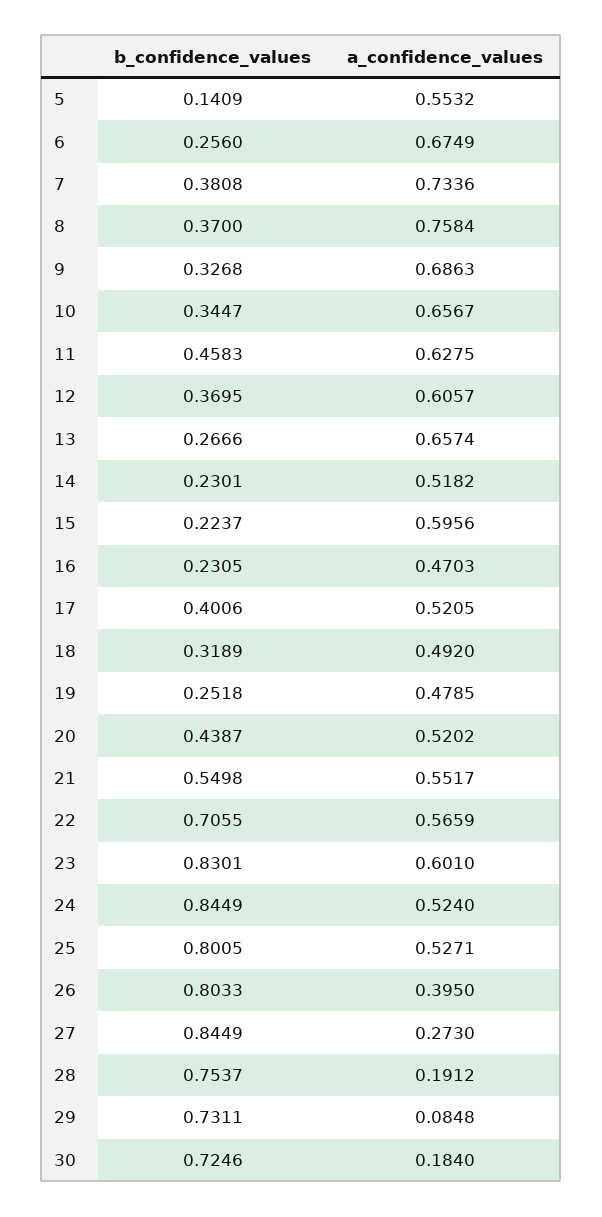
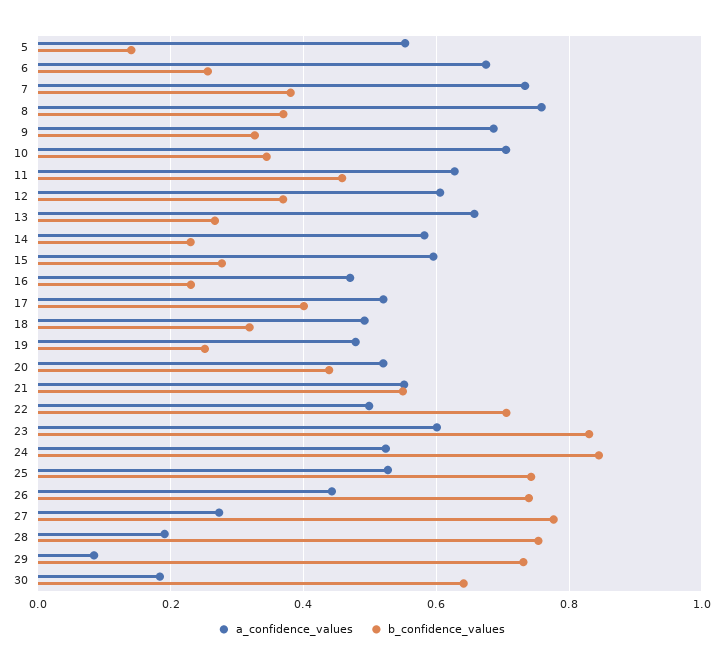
a_confidence_values, 10: 0.6567 -> 0.7
a_confidence_values, 14: 0.5182 -> 0.58
b_confidence_values, 15: 0.2237 -> 0.28
a_confidence_values, 22: 0.5659 -> 0.5
b_confidence_values, 25: 0.8005 -> 0.74
b_confidence_values, 26: 0.8033 -> 0.74
a_confidence_values, 26: 0.395 -> 0.44
b_confidence_values, 27: 0.8449 -> 0.78
b_confidence_values, 30: 0.7246 -> 0.64

